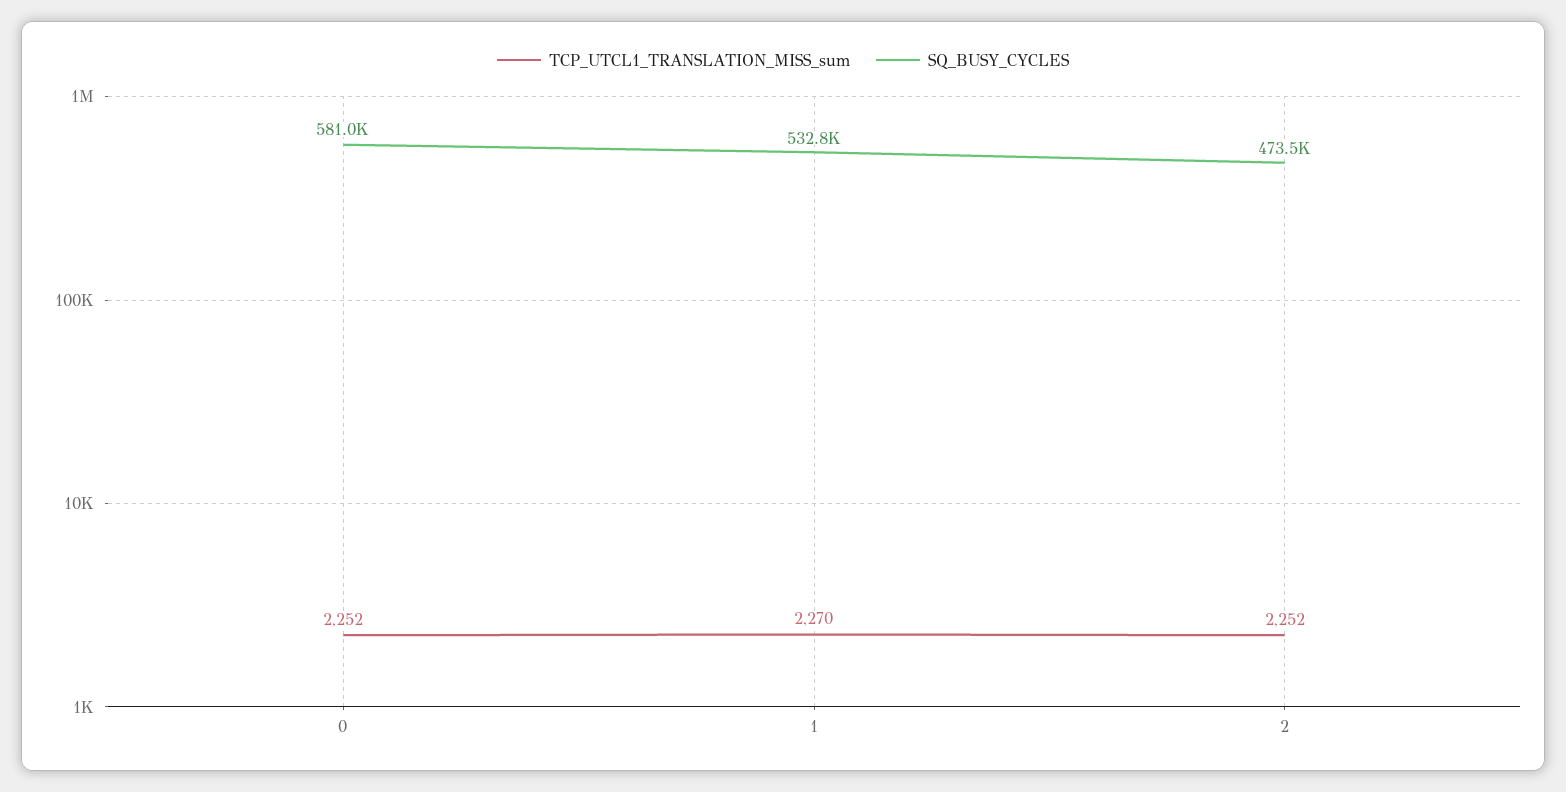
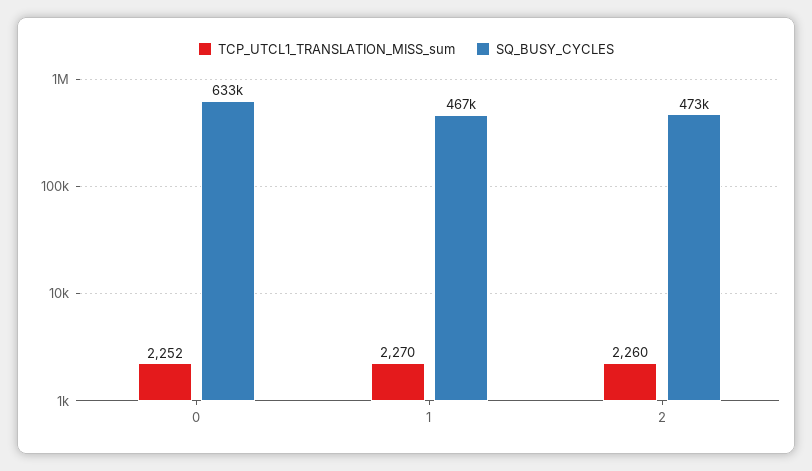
SQ_BUSY_CYCLES, 0: 581000 -> 633000
SQ_BUSY_CYCLES, 1: 532800 -> 467000
TCP_UTCL1_TRANSLATION_MISS_sum, 2: 2252 -> 2260

